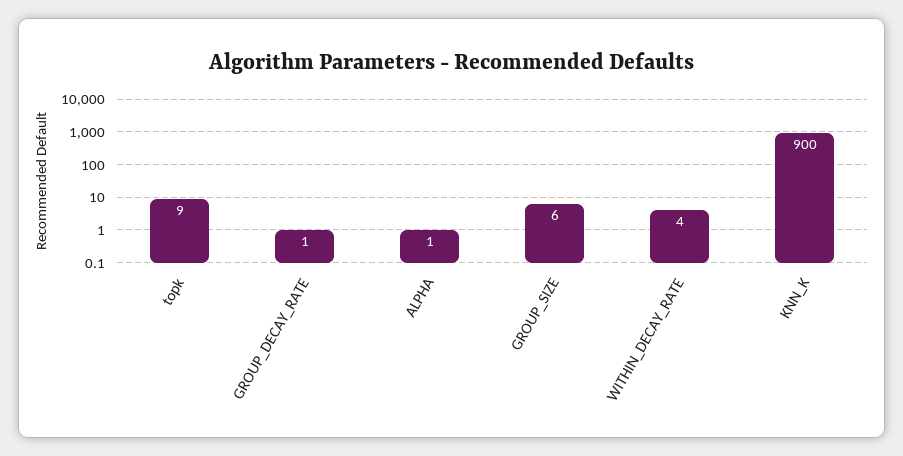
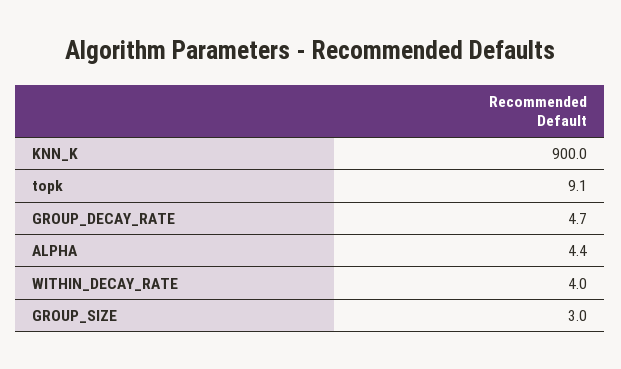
GROUP_DECAY_RATE: 1 -> 4.7
ALPHA: 1 -> 4.4
GROUP_SIZE: 6 -> 3

